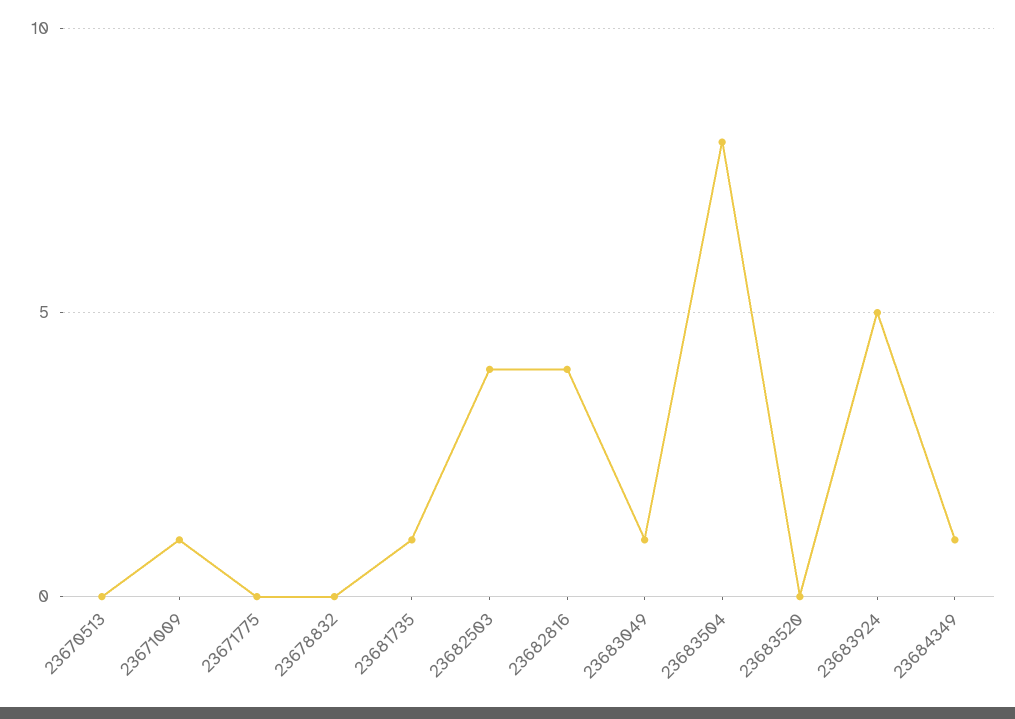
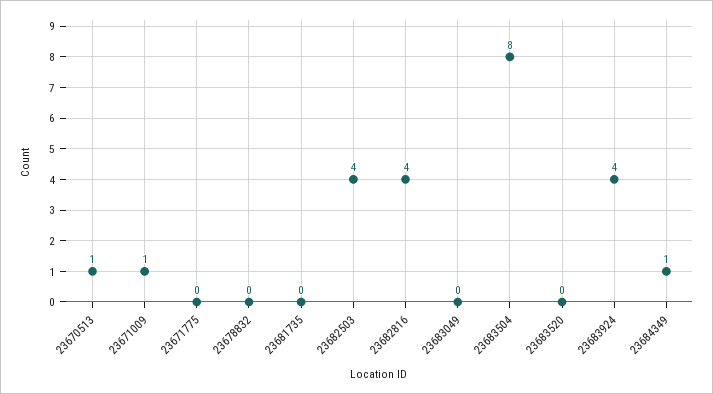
23670513: 0 -> 1
23681735: 1 -> 0
23683049: 1 -> 0
23683924: 5 -> 4

